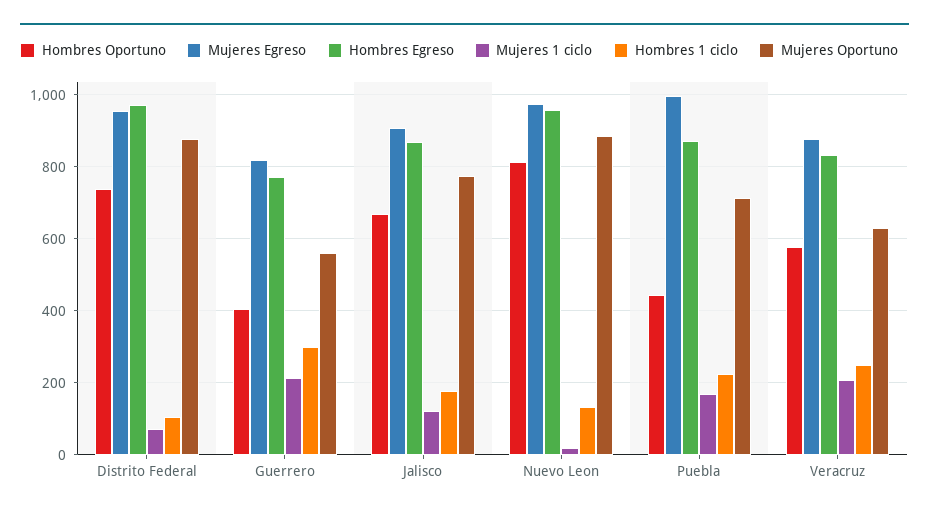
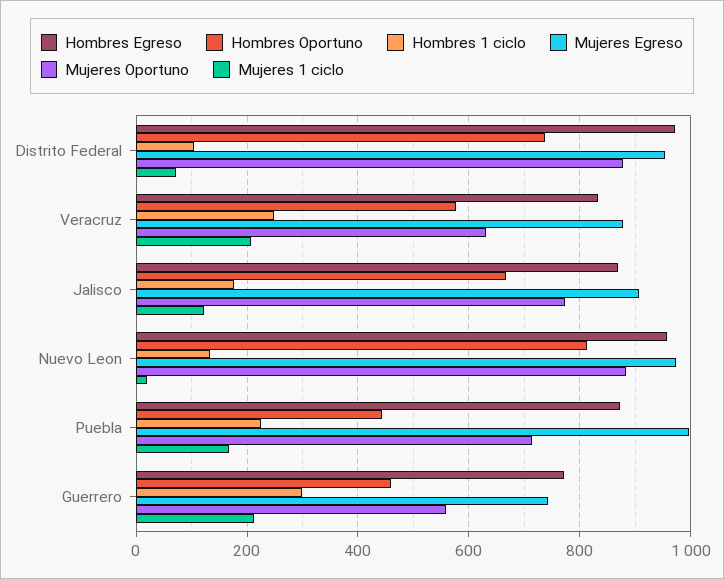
Hombres Oportuno, Guerrero: 400 -> 460
Mujeres Egreso, Guerrero: 820 -> 740

